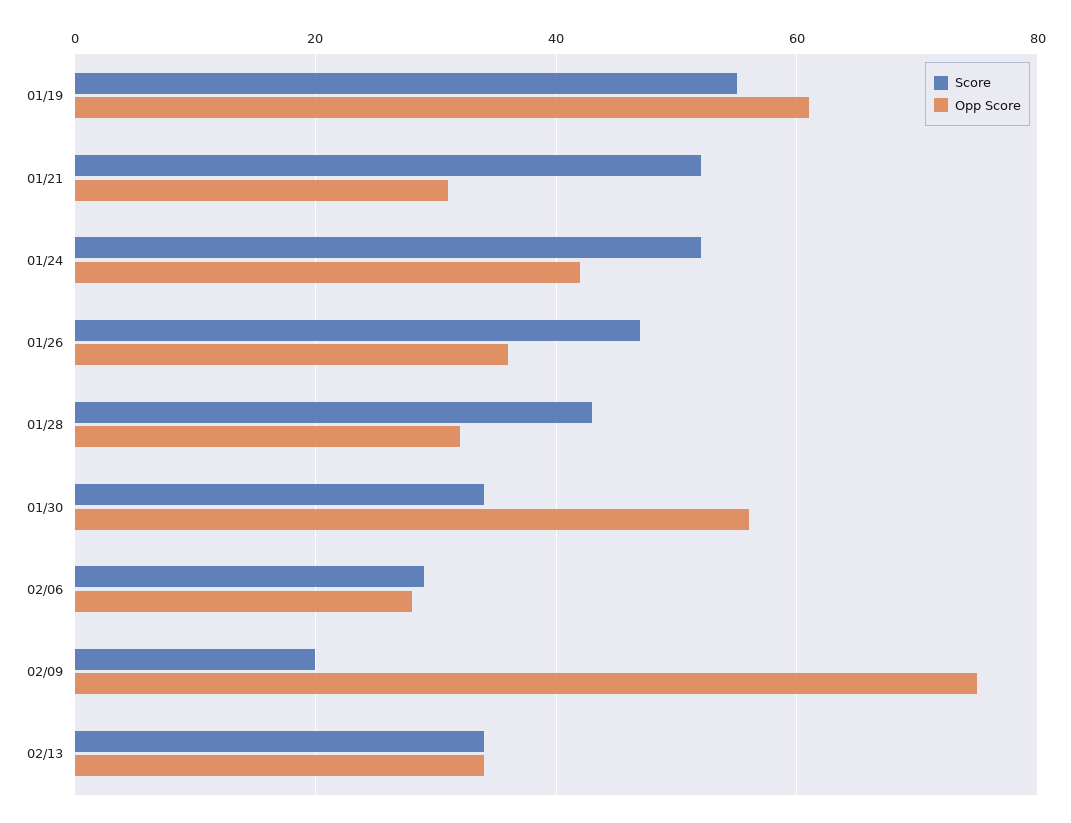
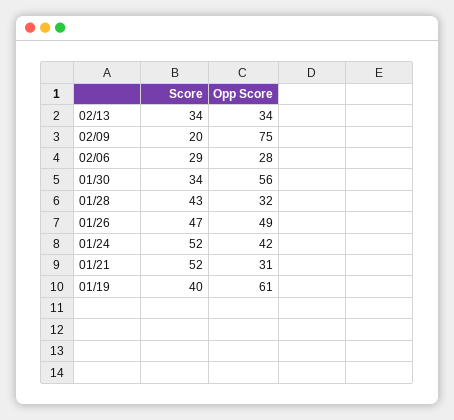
Score, 01/19: 55 -> 40
Opp Score, 01/26: 35 -> 49

